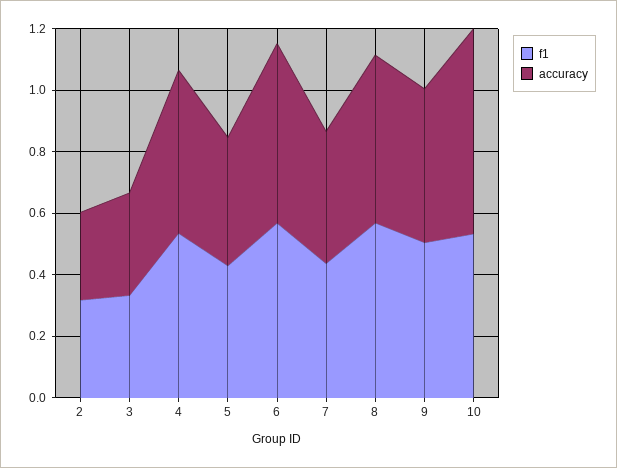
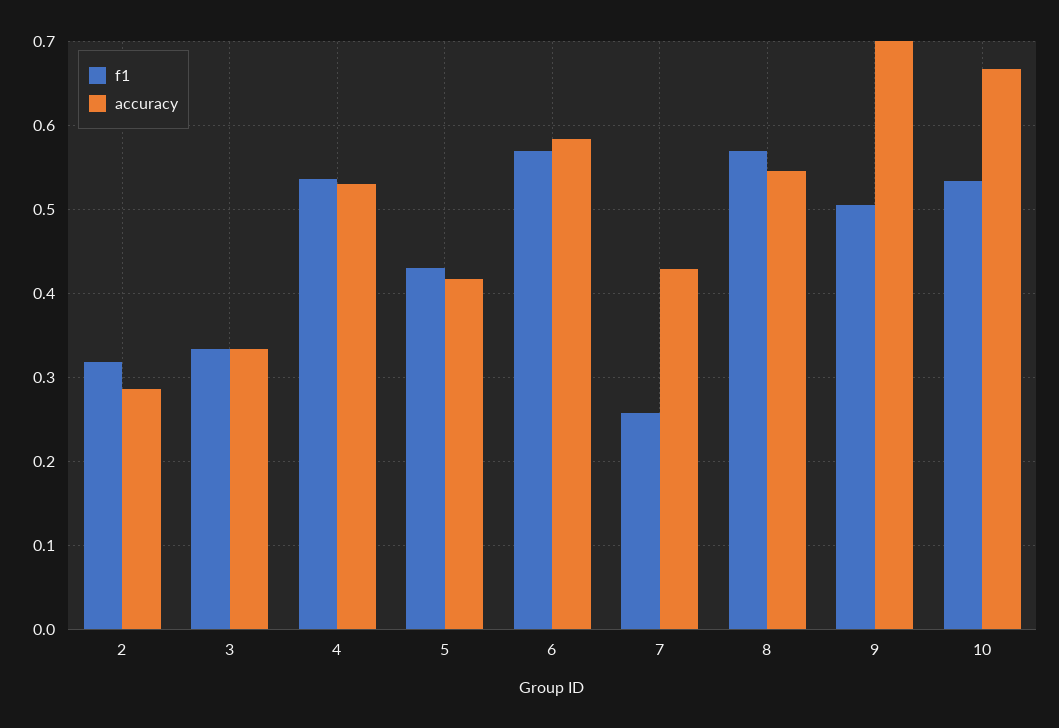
f1, 7: 0.45 -> 0.26
accuracy, 9: 0.5 -> 0.7

